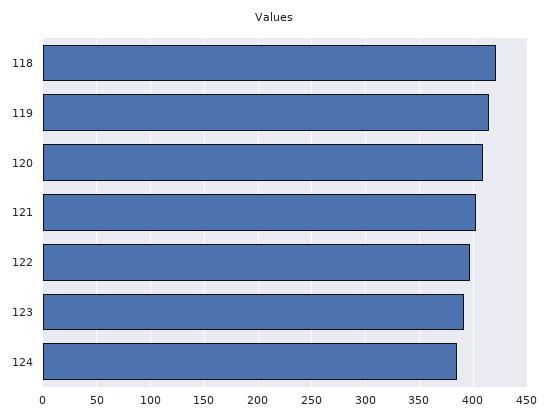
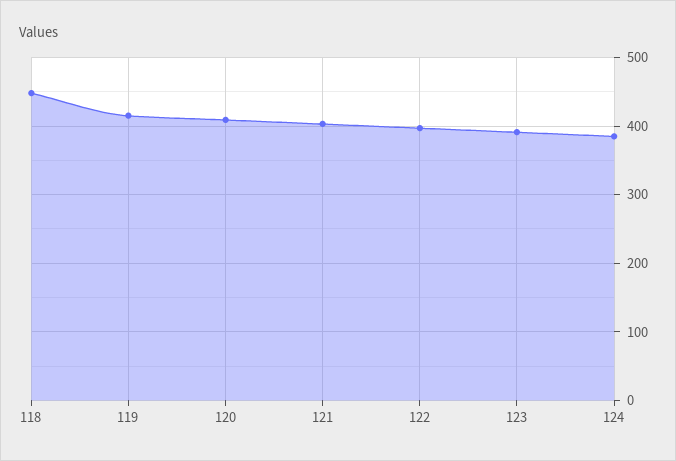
118: 420 -> 450

